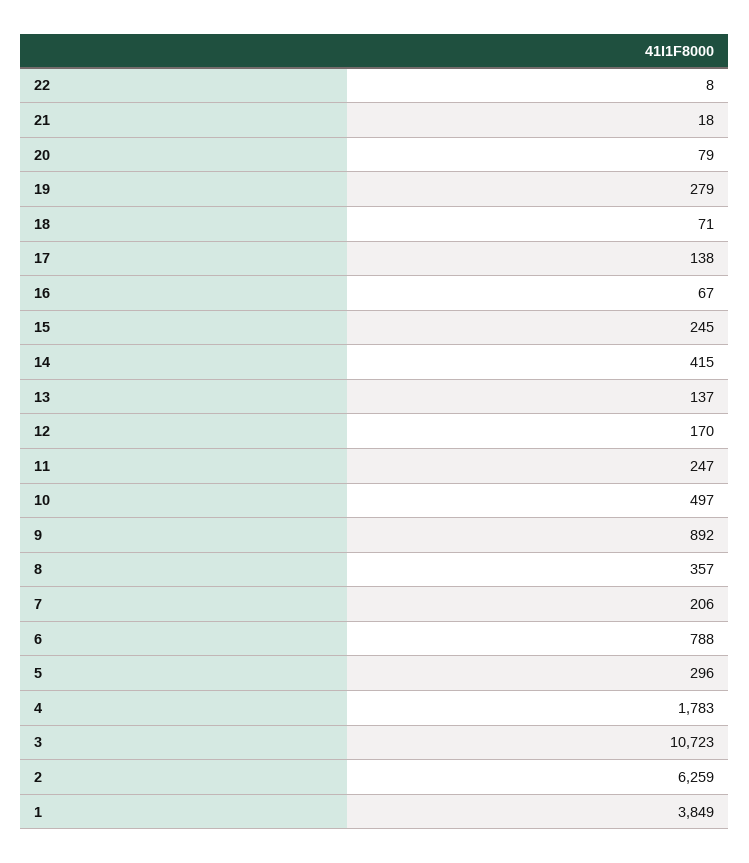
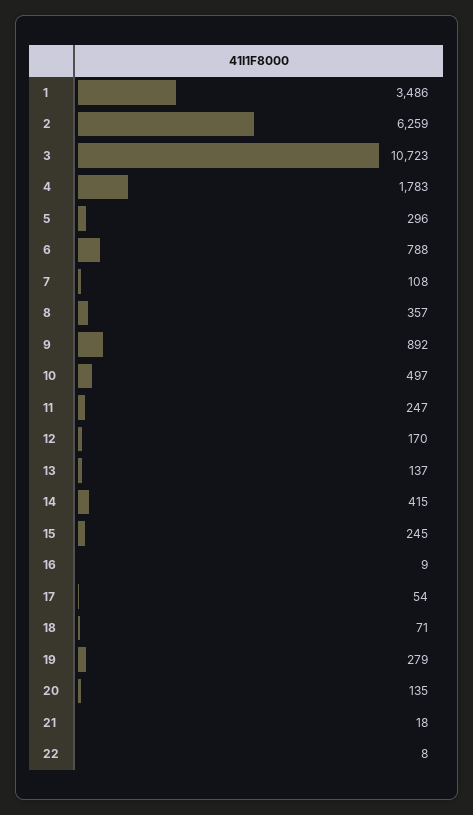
20: 79 -> 135
17: 138 -> 54
16: 67 -> 9
7: 206 -> 108
1: 3849 -> 3486

